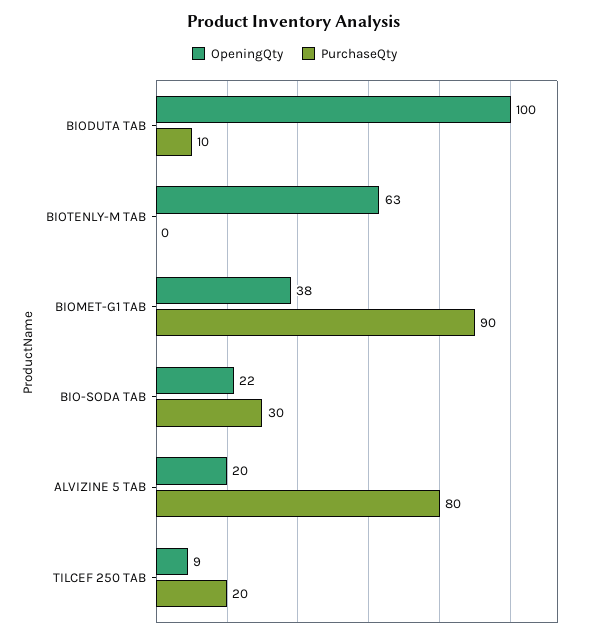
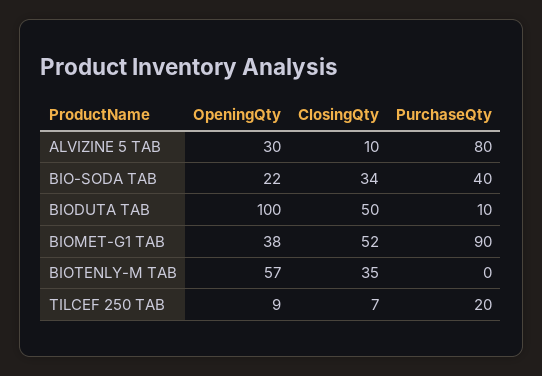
OpeningQty, BIOTENLY-M TAB: 63 -> 57
PurchaseQty, BIO-SODA TAB: 30 -> 40
OpeningQty, ALVIZINE 5 TAB: 20 -> 30
ClosingQty, ALVIZINE 5 TAB: none -> 10
ClosingQty, BIO-SODA TAB: none -> 34
ClosingQty, BIODUTA TAB: none -> 50
ClosingQty, BIOMET-G1 TAB: none -> 52
ClosingQty, BIOTENLY-M TAB: none -> 35
ClosingQty, TILCEF 250 TAB: none -> 7

